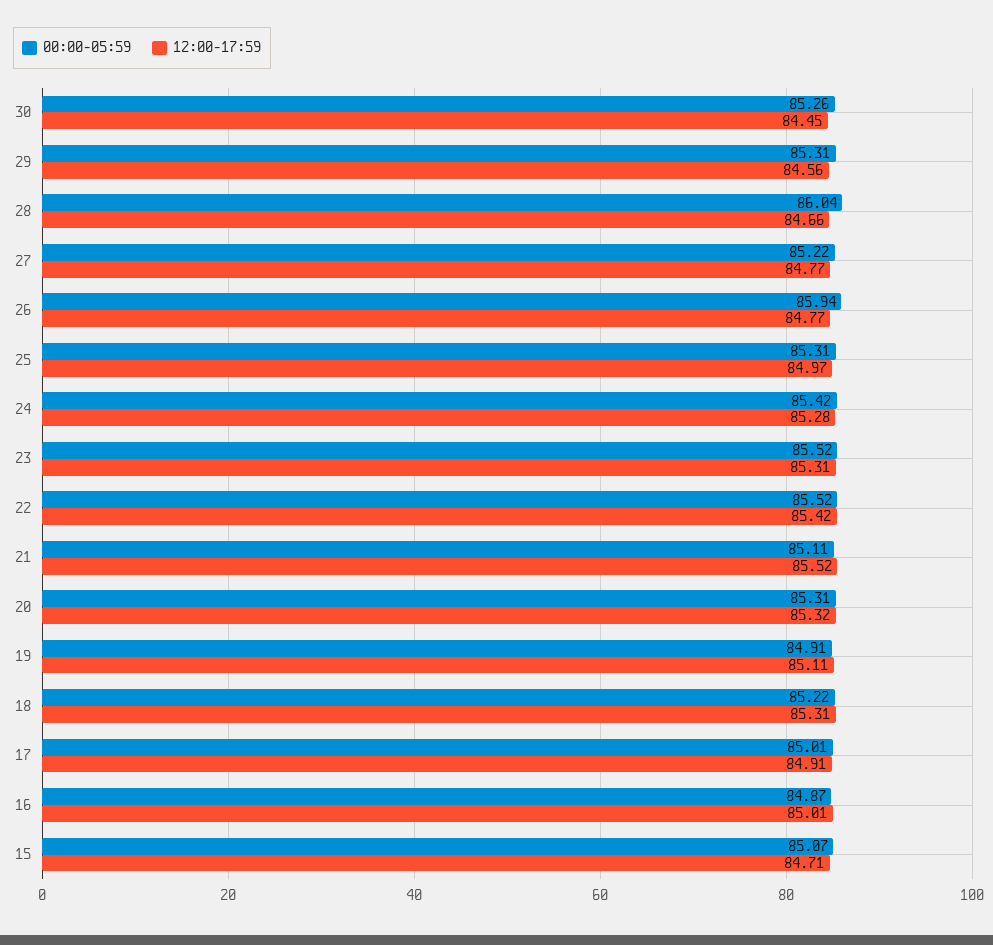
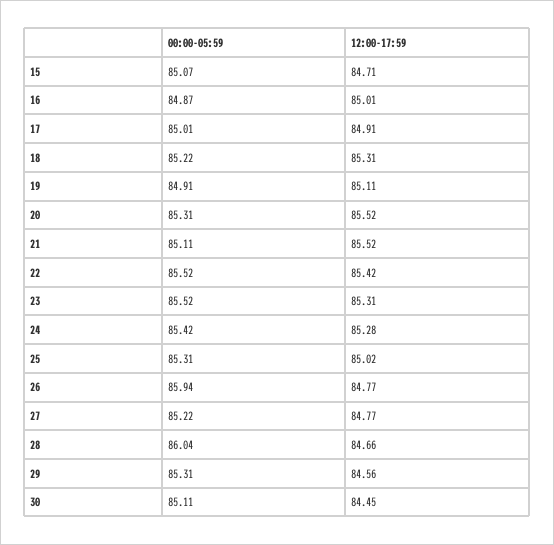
00:00-05:59, 30: 85.26 -> 85.11
12:00-17:59, 25: 84.97 -> 85.02
12:00-17:59, 20: 85.32 -> 85.52

